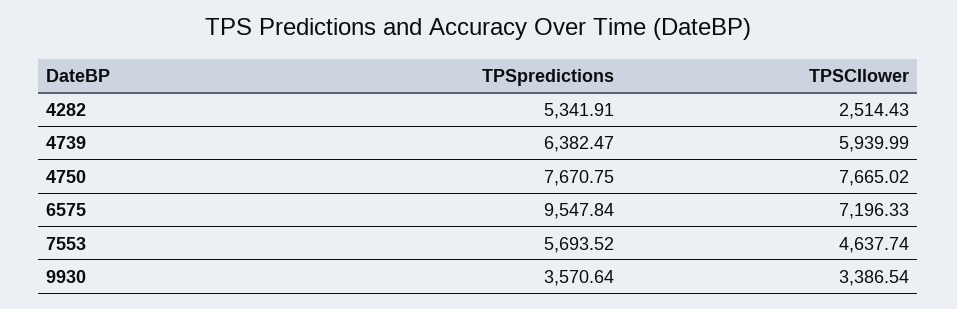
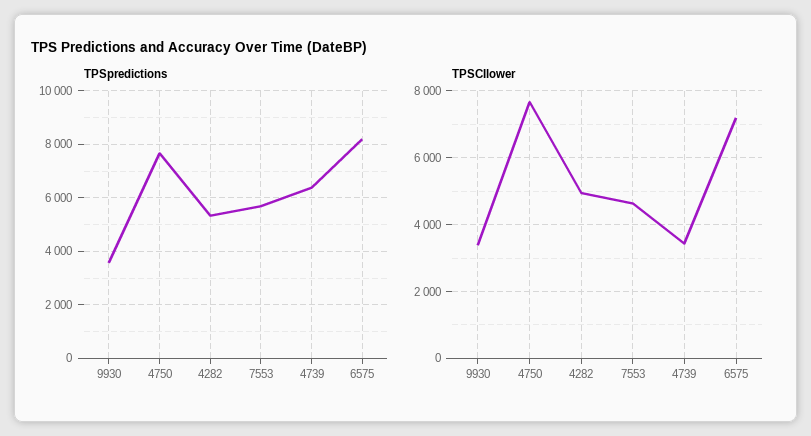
TPSCIlower, 4282: 2514.43 -> 5000
TPSCIlower, 4739: 5939.99 -> 3400
TPSpredictions, 6575: 9547.84 -> 8250

